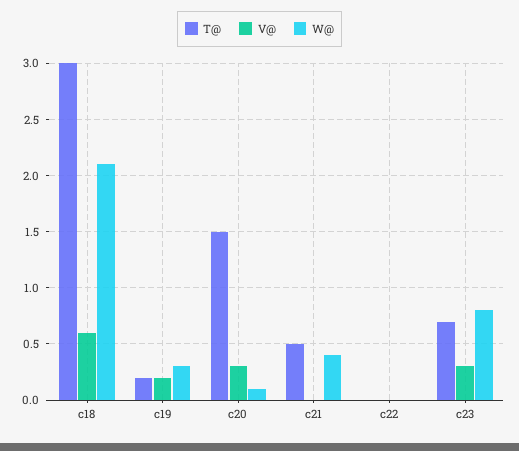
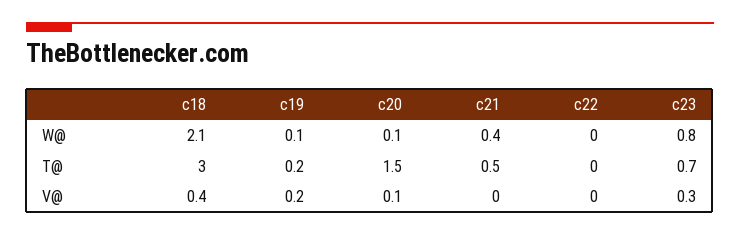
V@, c18: 0.6 -> 0.4
W@, c19: 0.3 -> 0.1
V@, c20: 0.3 -> 0.1

